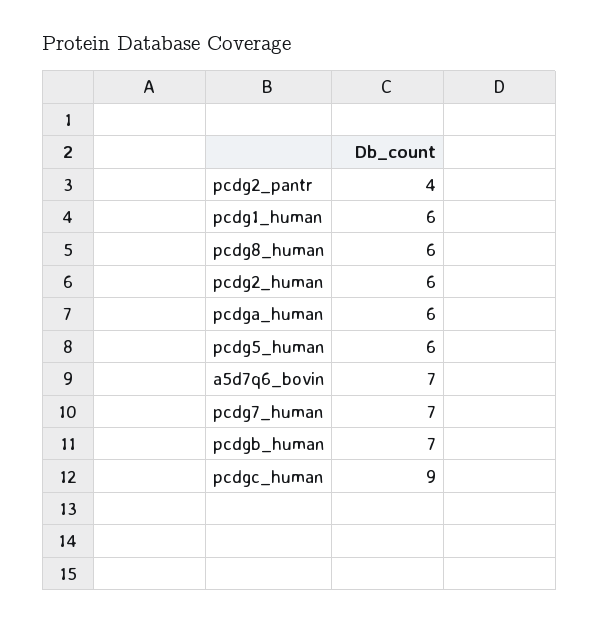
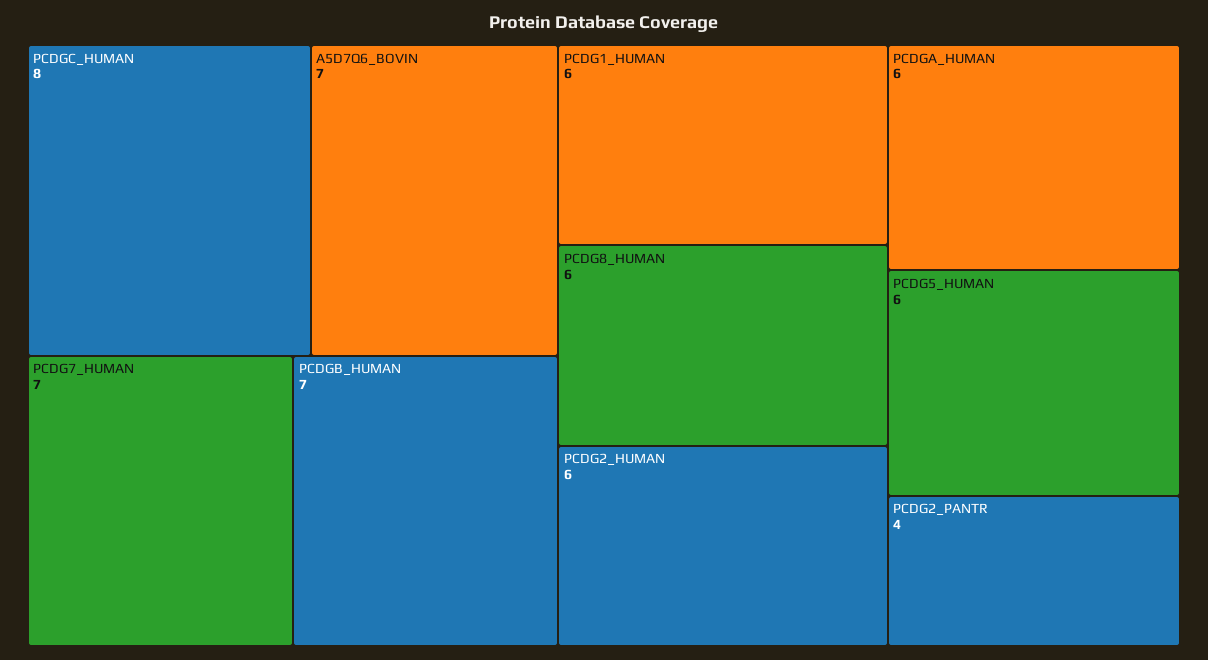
pcdgc_human: 9 -> 8

